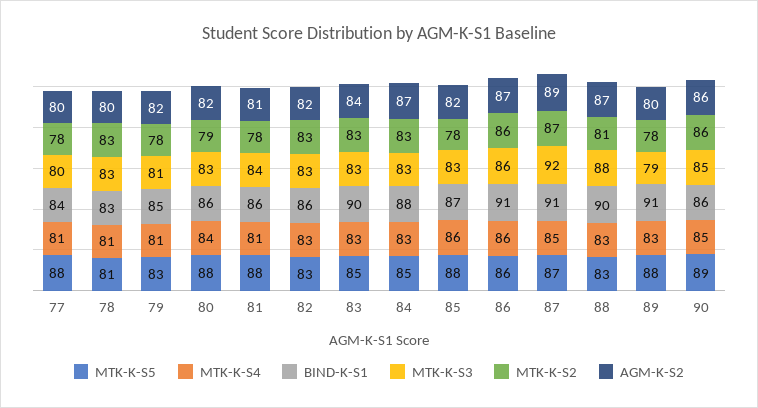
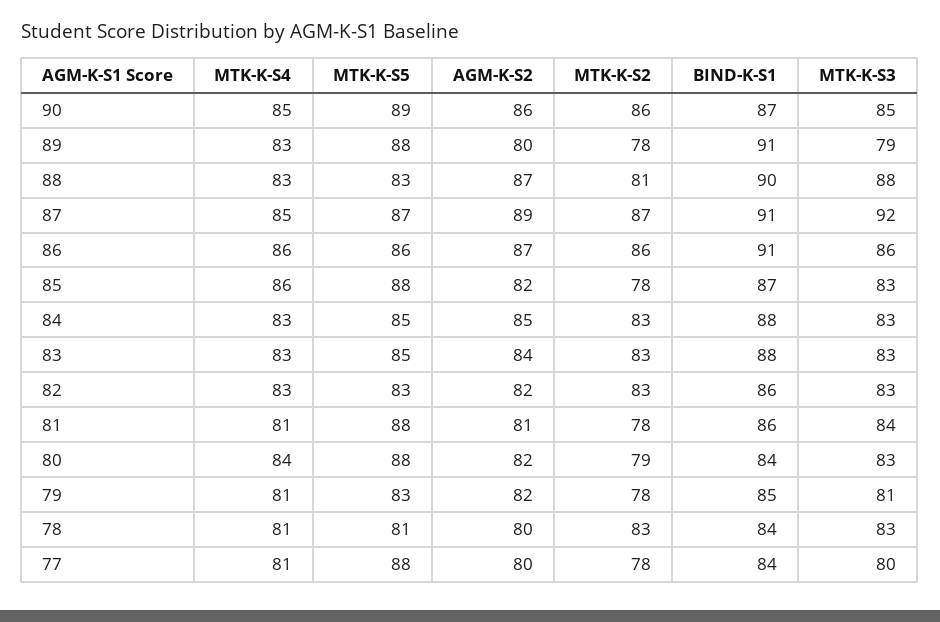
BIND-K-S1, 78: 83 -> 84
BIND-K-S1, 80: 86 -> 84
BIND-K-S1, 83: 90 -> 88
AGM-K-S2, 84: 87 -> 85
BIND-K-S1, 90: 86 -> 87

